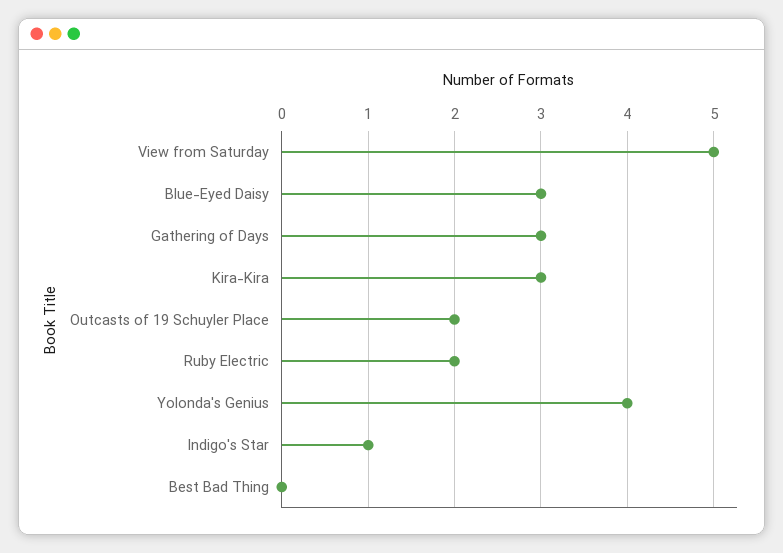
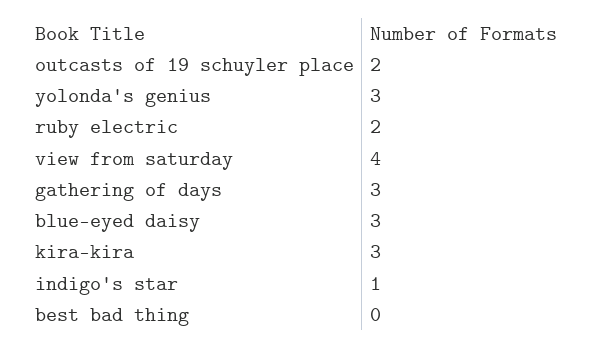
View from Saturday: 5 -> 4
Yolonda's Genius: 4 -> 3

